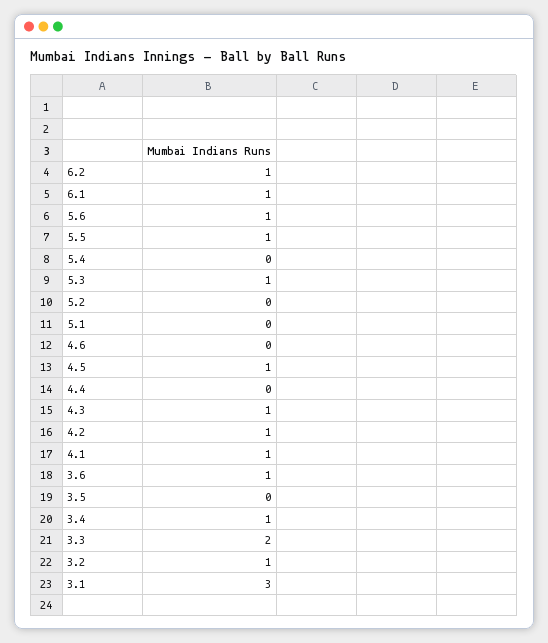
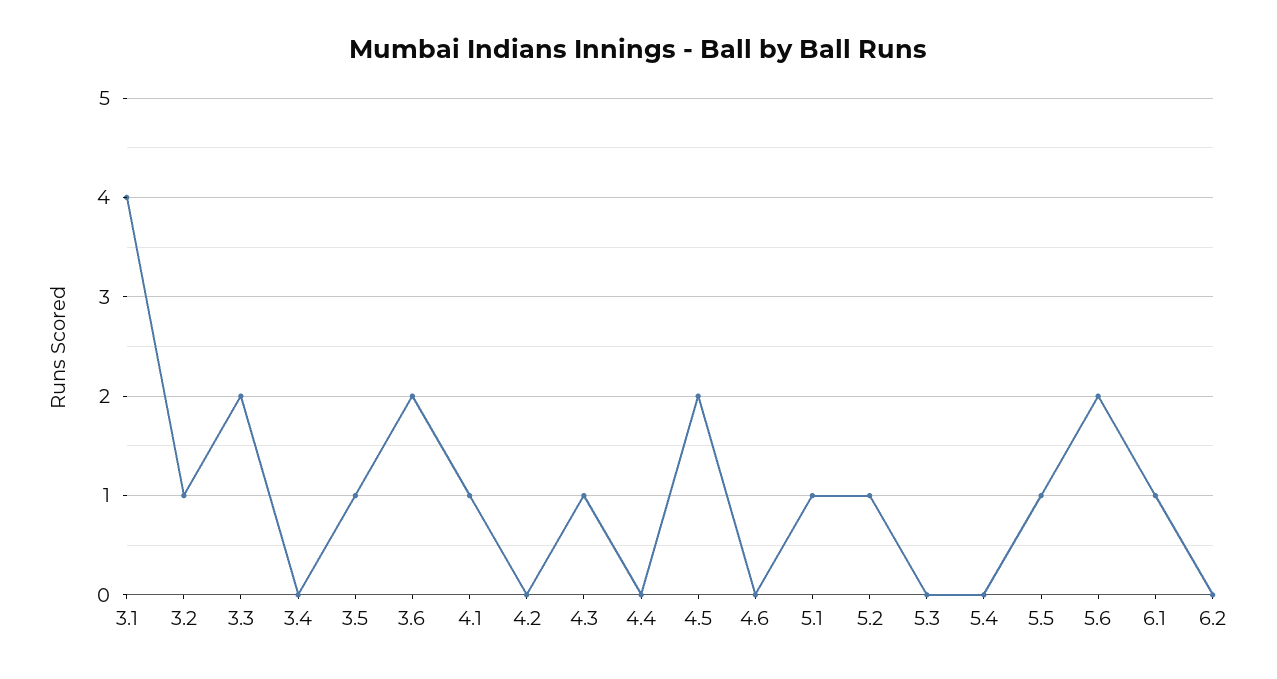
6.2: 1 -> 0
5.6: 1 -> 2
5.3: 1 -> 0
5.2: 0 -> 1
5.1: 0 -> 1
4.5: 1 -> 2
4.2: 1 -> 0
3.6: 1 -> 2
3.5: 0 -> 1
3.4: 1 -> 0
3.1: 3 -> 4

